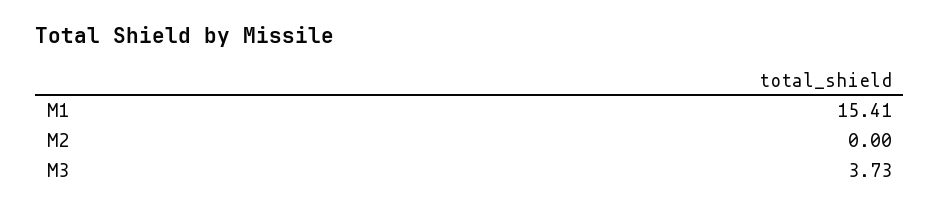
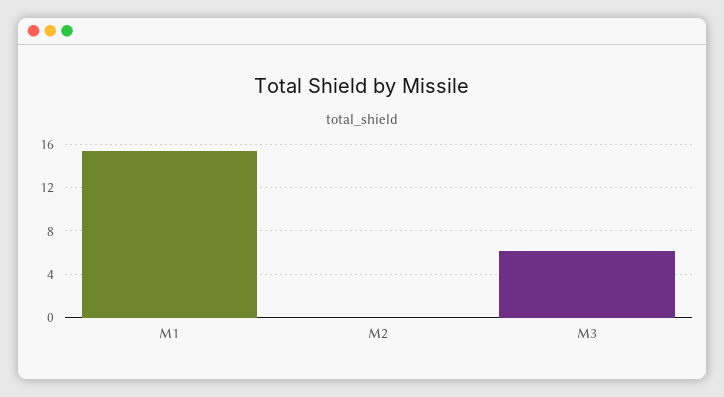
M3: 3.73 -> 6

